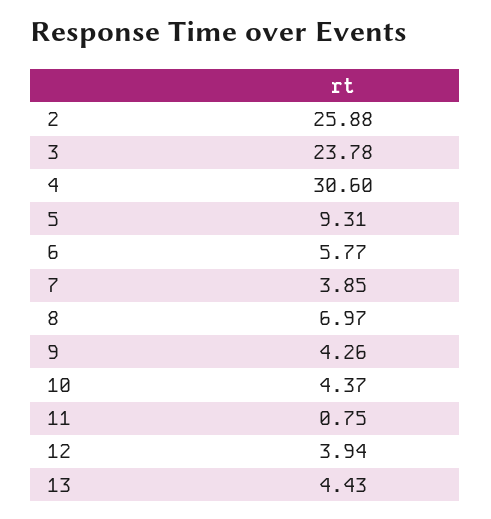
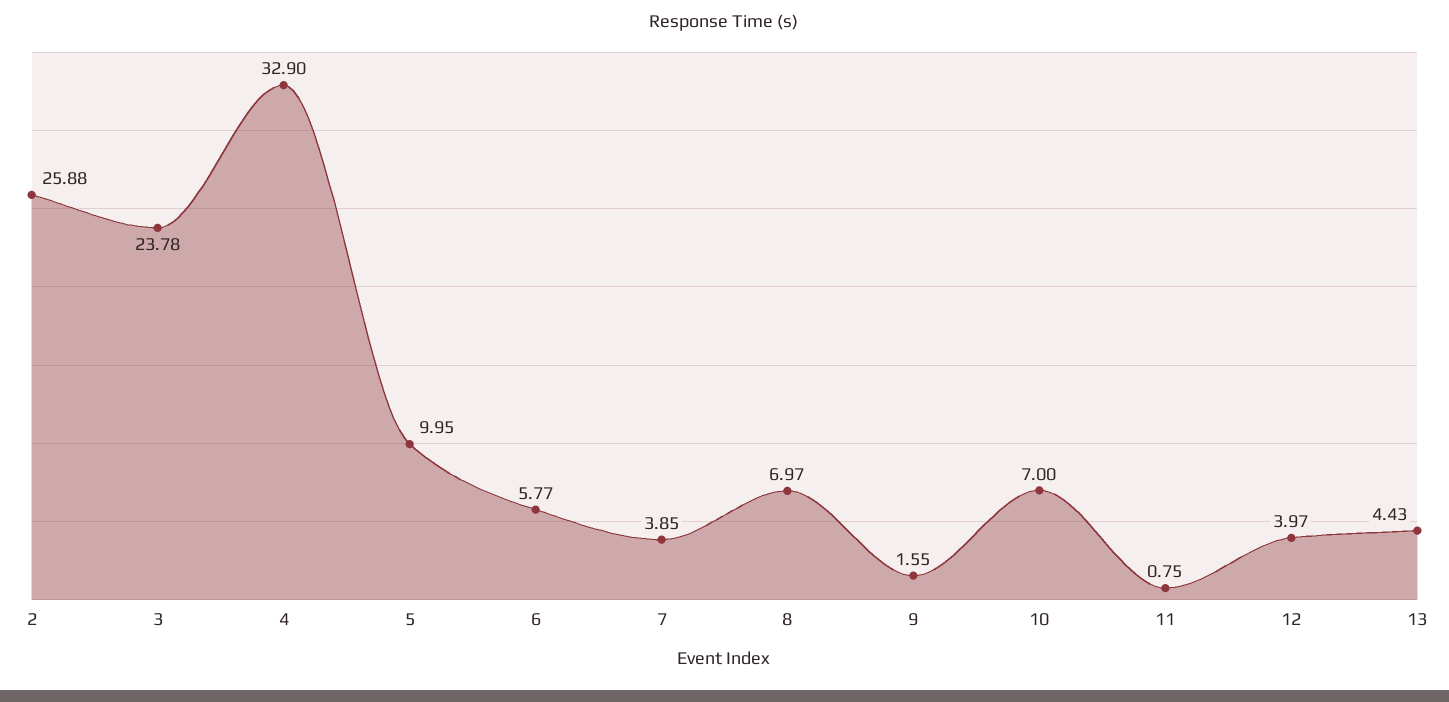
4: 30.6 -> 32.9
5: 9.31 -> 9.95
9: 4.26 -> 1.55
10: 4.37 -> 7
12: 3.94 -> 3.97

